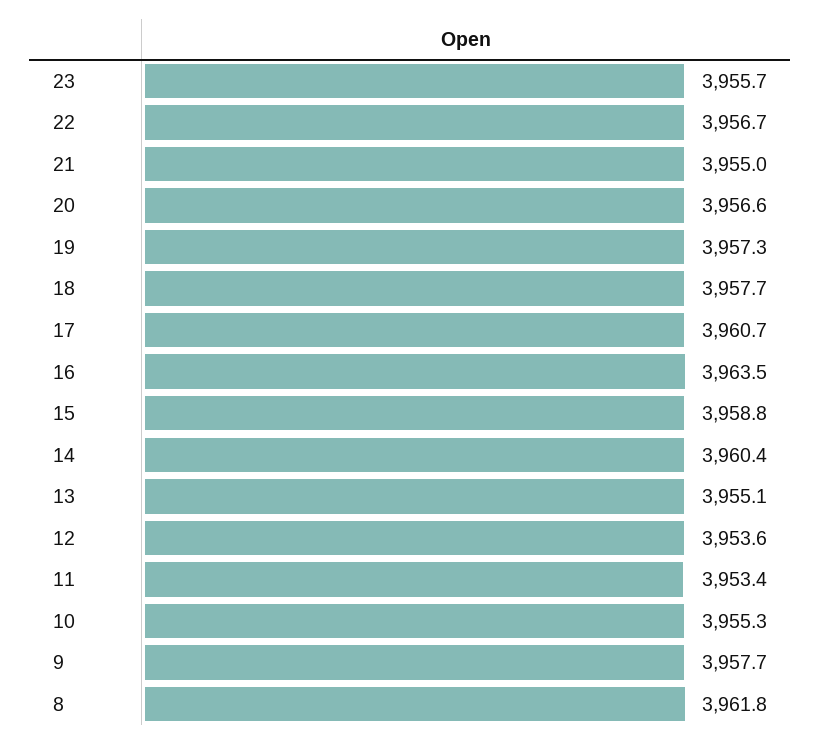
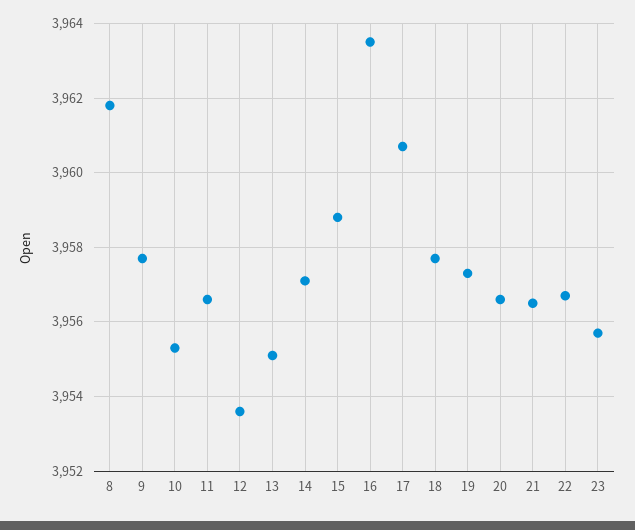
21: 3955 -> 3956.5
14: 3960.4 -> 3957
11: 3953.4 -> 3956.5

